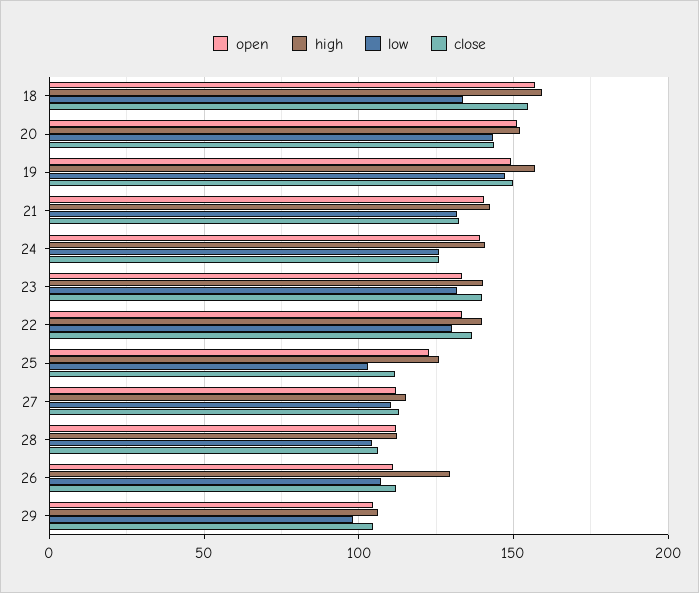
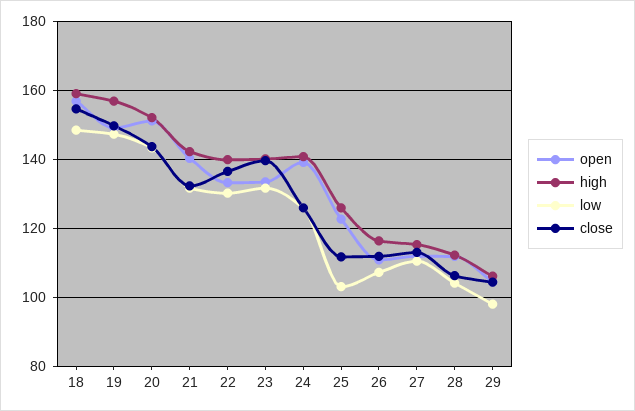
low, 18: 135 -> 148
high, 26: 130 -> 116

